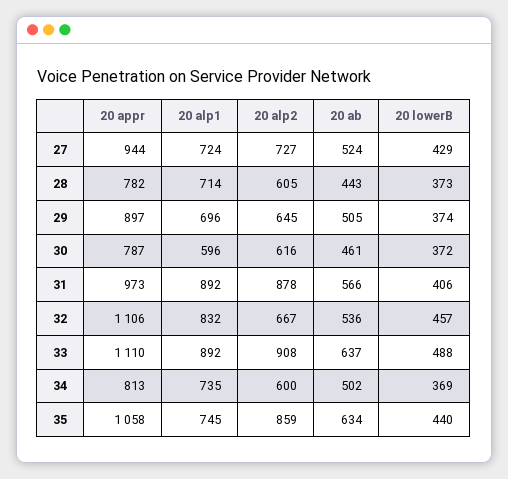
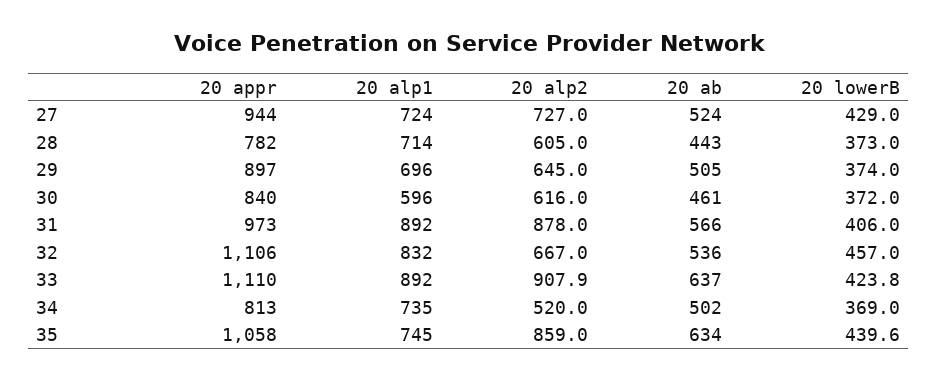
20 appr, 30: 787 -> 840
20 lowerB, 33: 488 -> 423.8
20 alp2, 34: 600 -> 520

